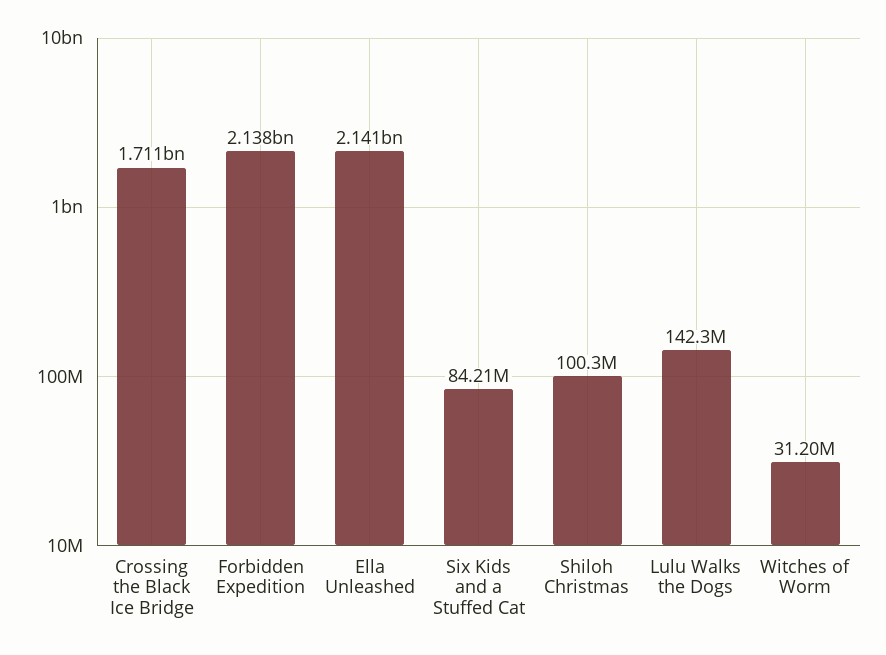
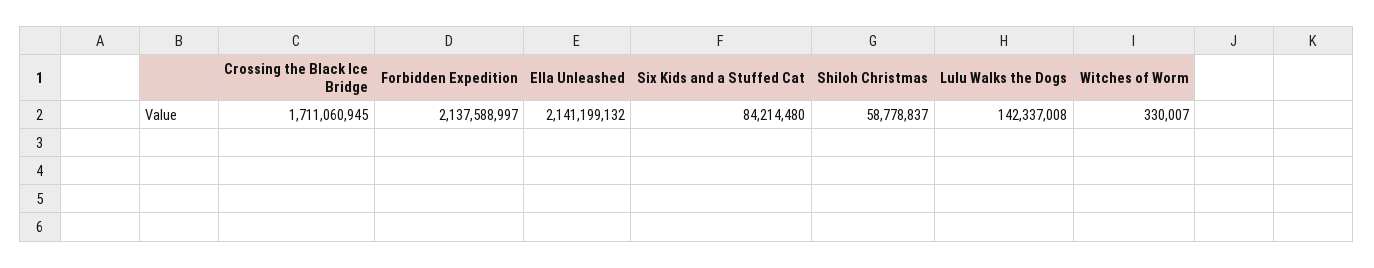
Shiloh Christmas: 100300000 -> 58778837
Witches of Worm: 31200000 -> 330007

